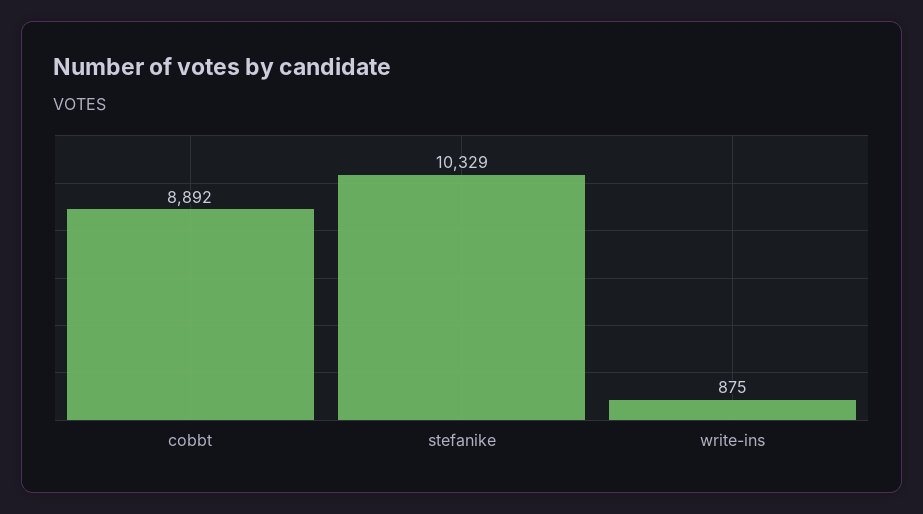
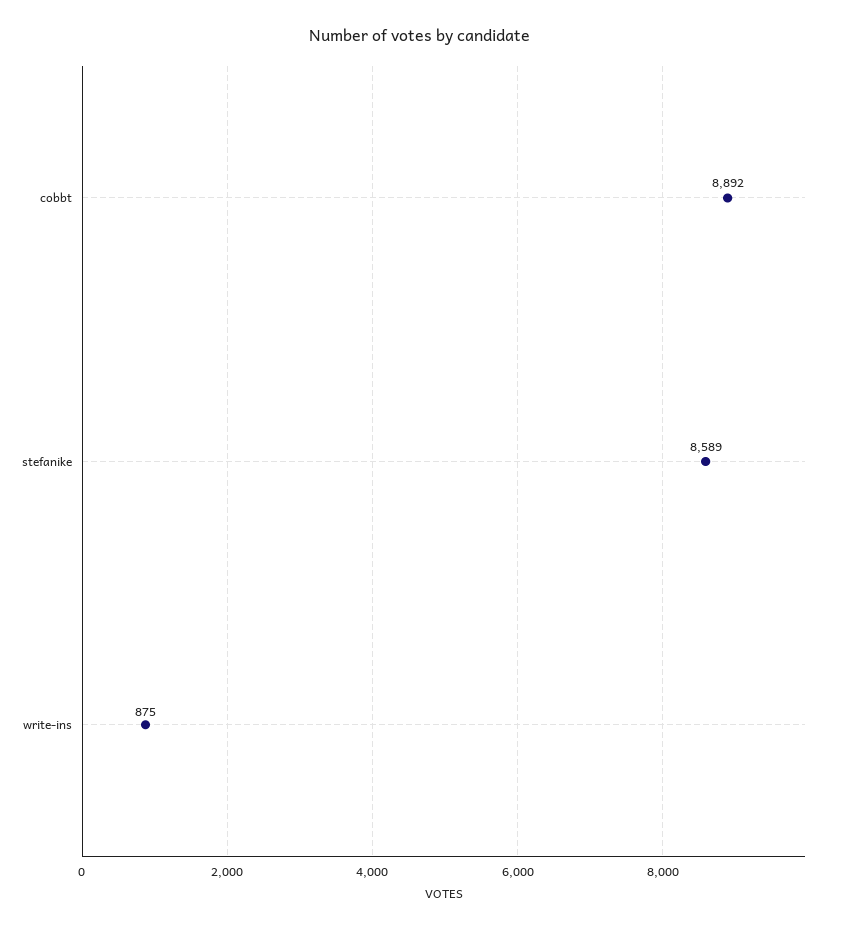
stefanike: 10329 -> 8589

